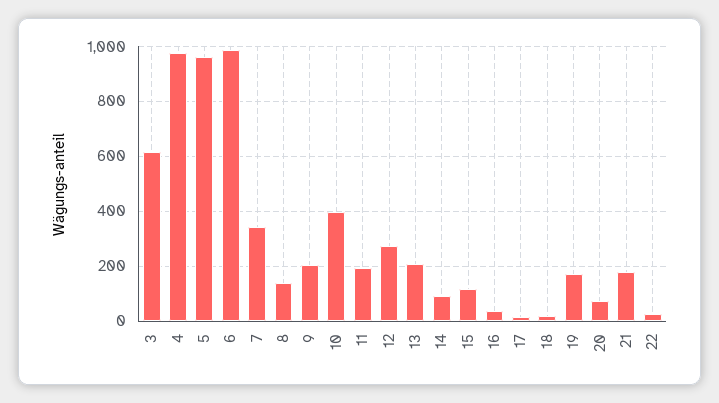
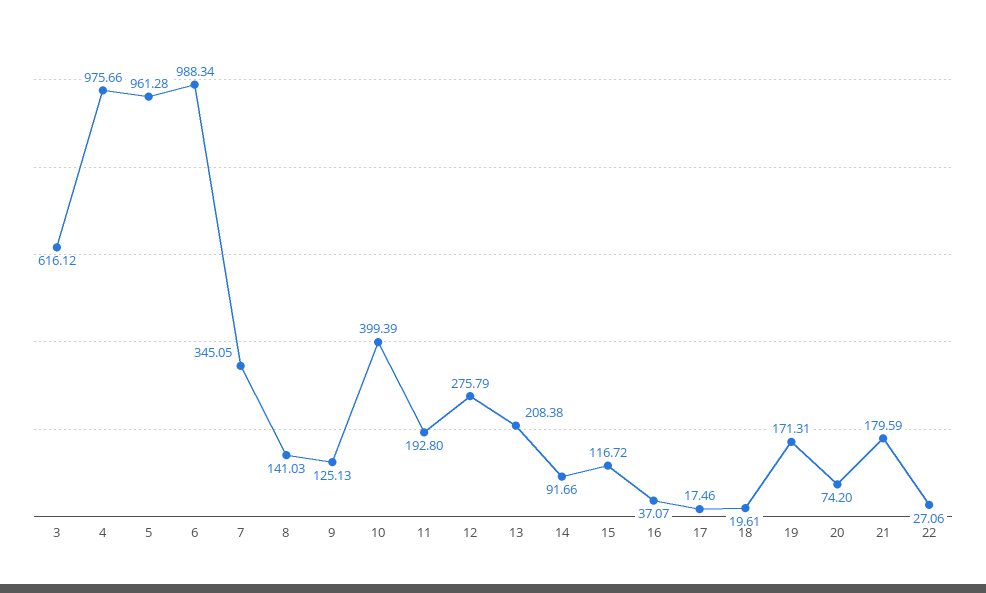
9: 200 -> 125.13

